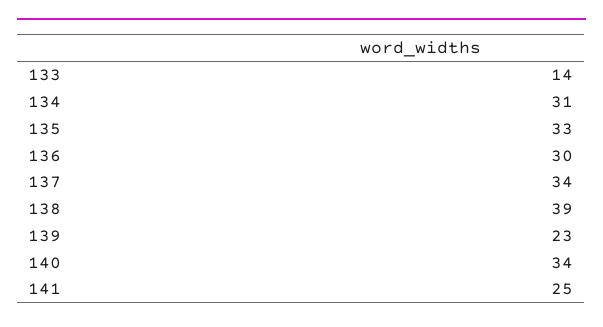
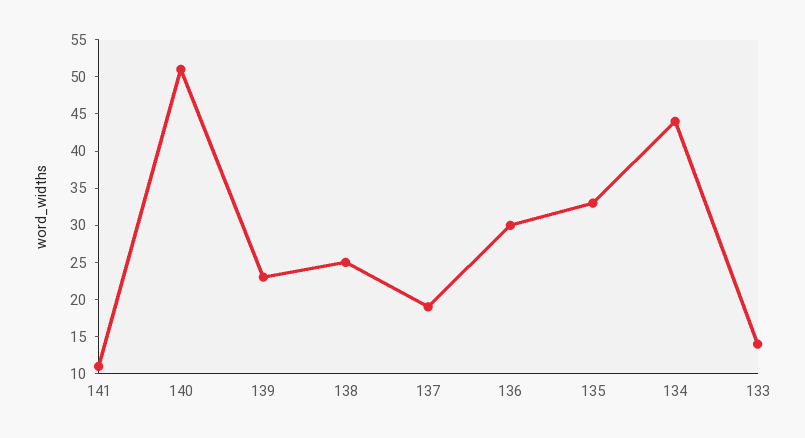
134: 31 -> 45
137: 34 -> 20
138: 39 -> 25
140: 34 -> 50
141: 25 -> 10

